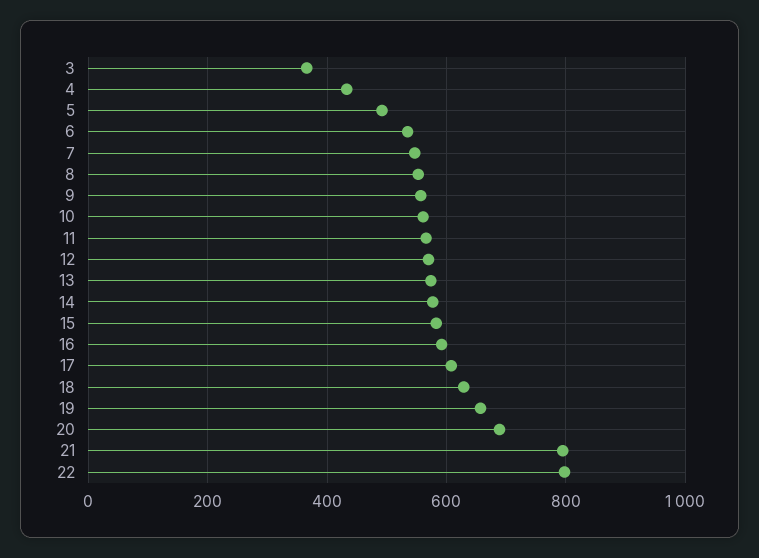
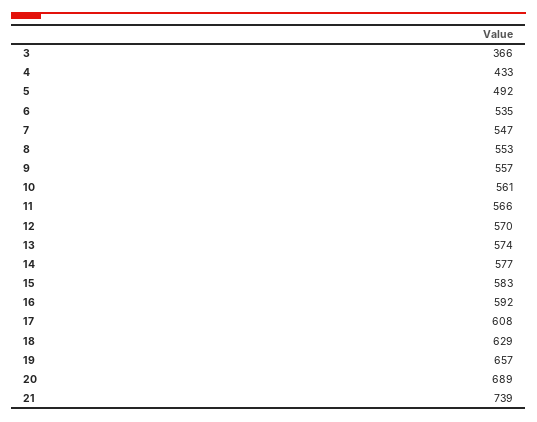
21: 800 -> 739
22: 800 -> none

